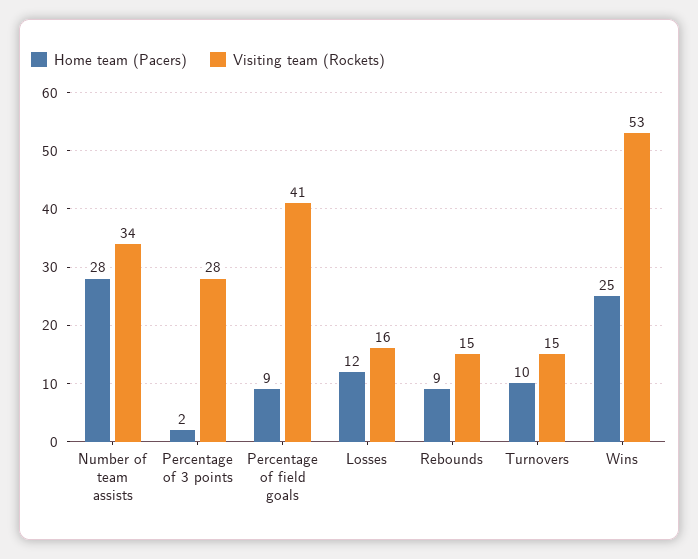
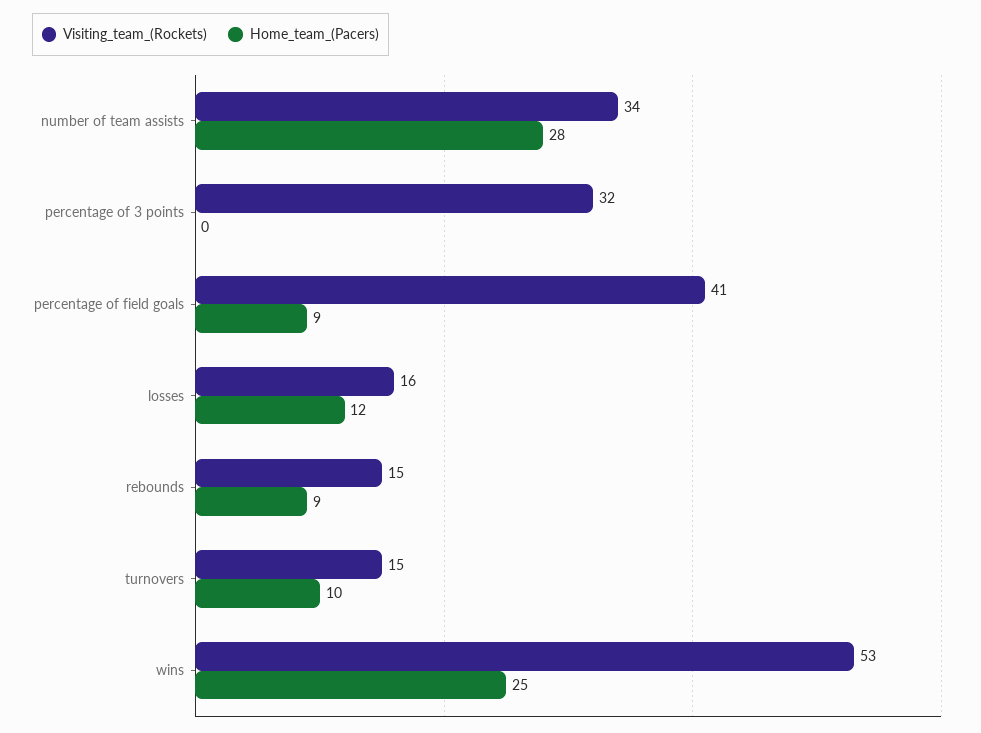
Home team (Pacers), Percentage of 3 points: 2 -> 0
Visiting team (Rockets), Percentage of 3 points: 28 -> 32

